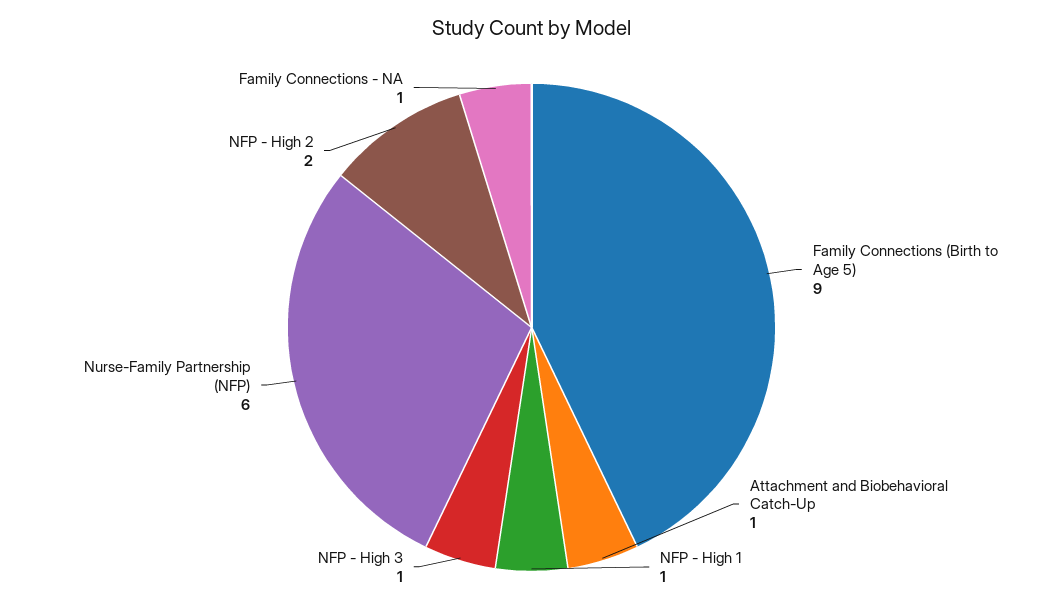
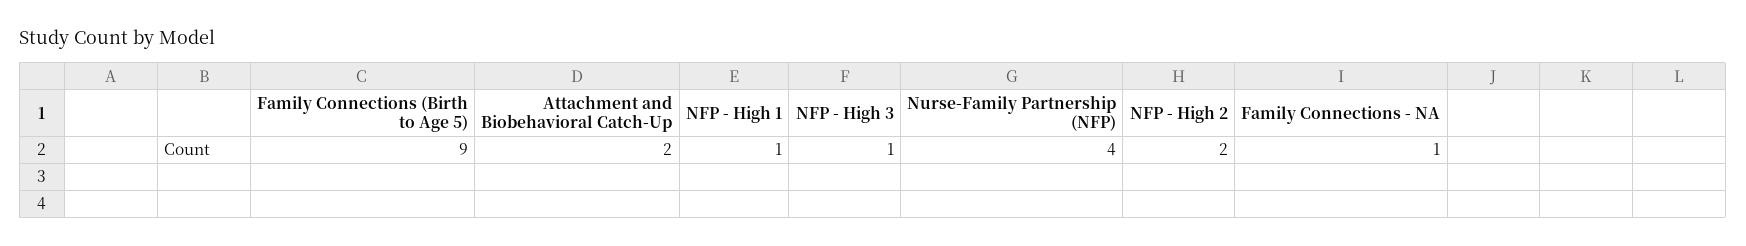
Attachment and Biobehavioral Catch-Up: 1 -> 2
Nurse-Family Partnership (NFP): 6 -> 4

